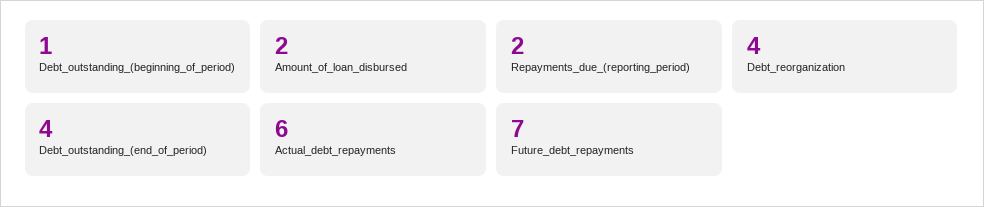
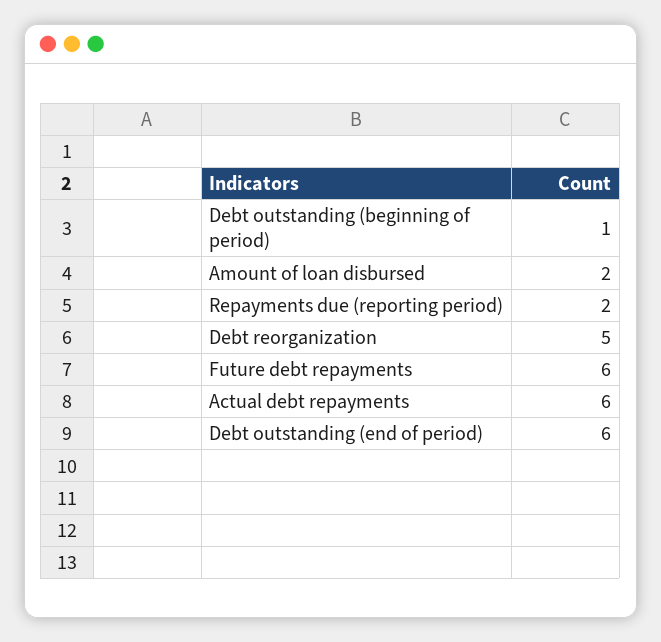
Debt_reorganization: 4 -> 5
Debt_outstanding_(end_of_period): 4 -> 6
Future_debt_repayments: 7 -> 6

